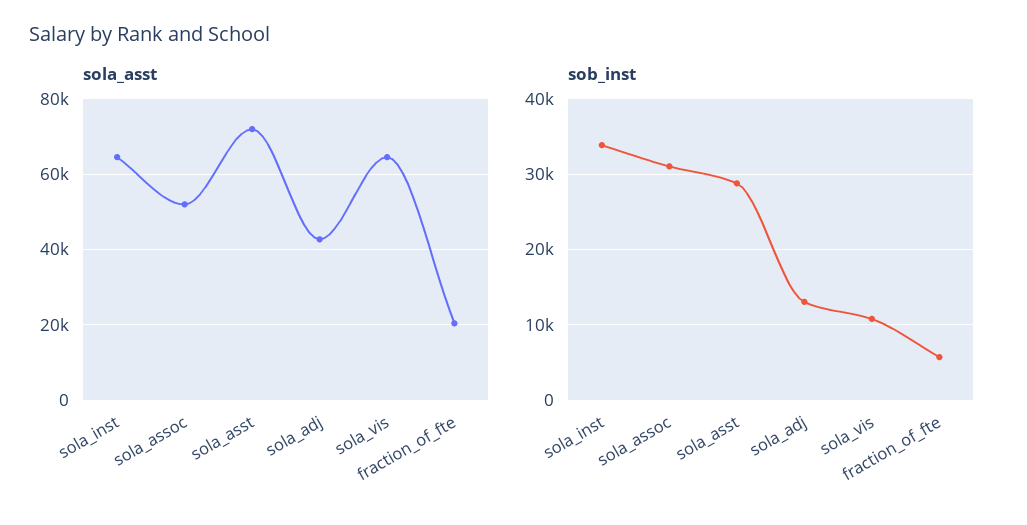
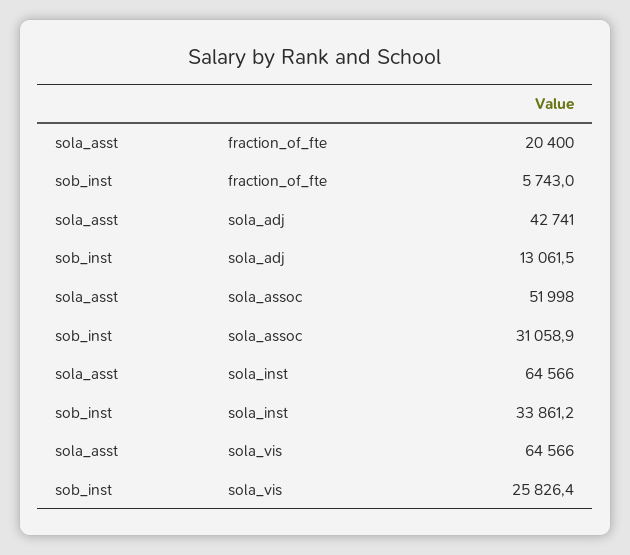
sola_asst, sola_asst: 72000 -> none
sob_inst, sola_asst: 29000 -> none
sob_inst, sola_vis: 11000 -> 25826.4

